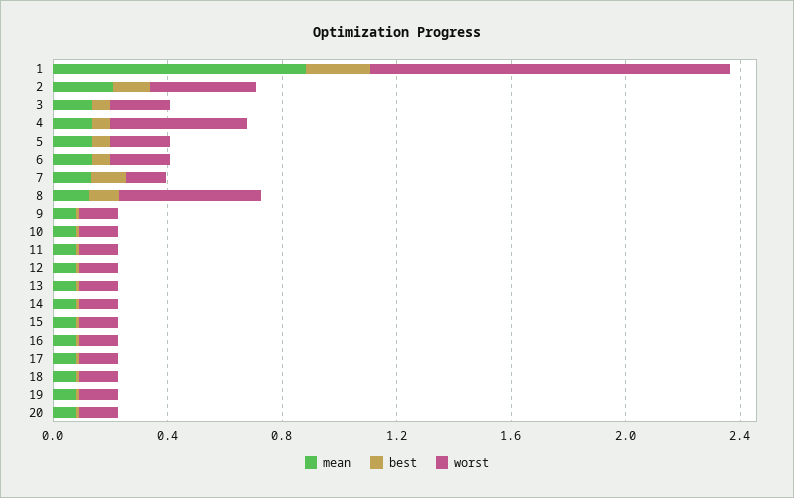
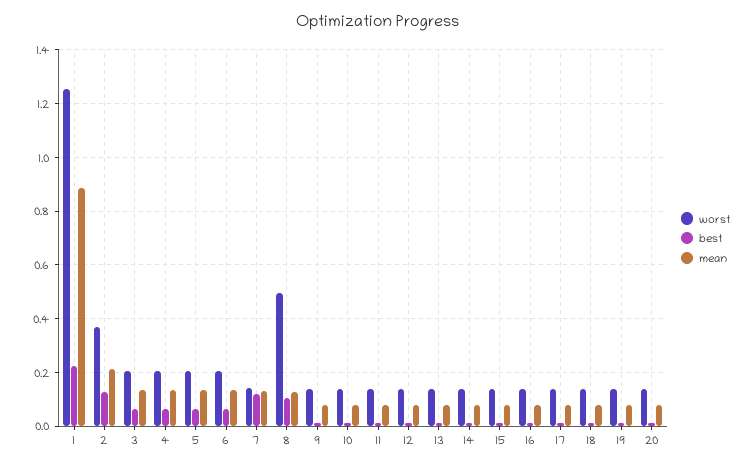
worst, 4: 0.5 -> 0.2

